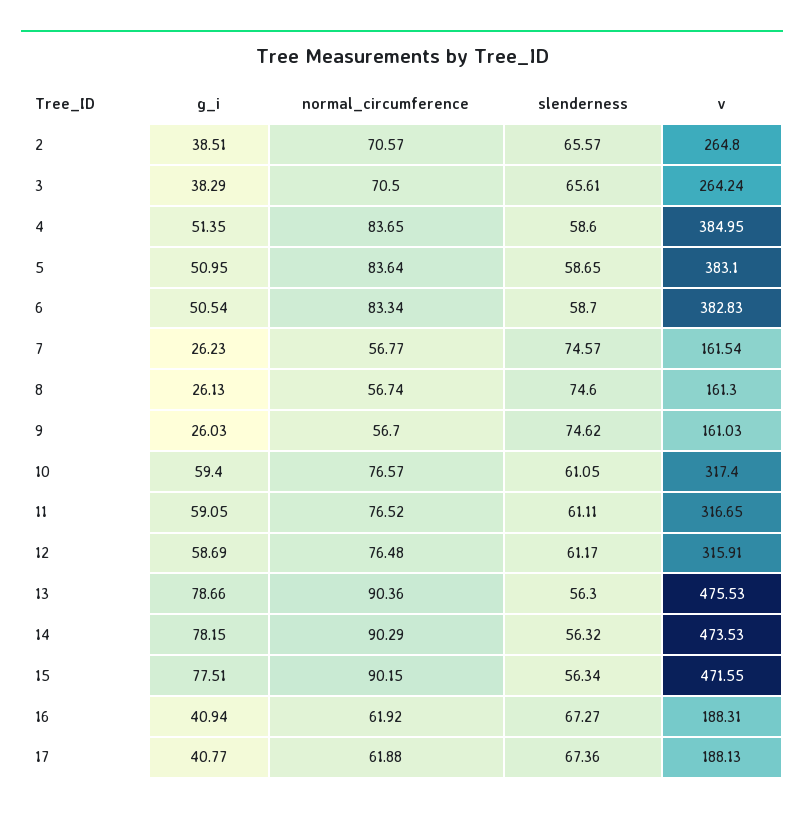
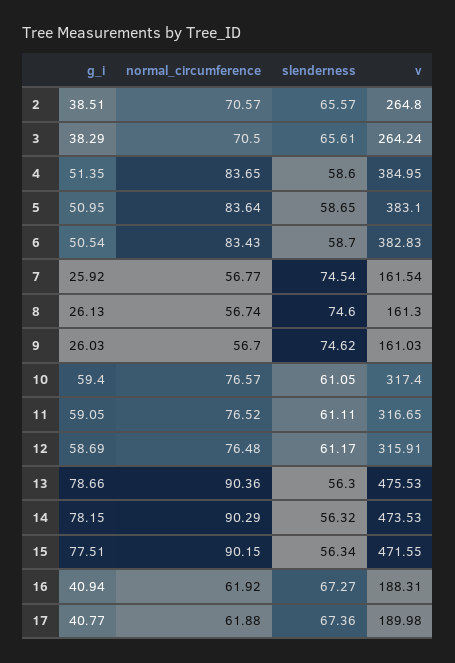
normal_circumference, 6: 83.34 -> 83.43
g_i, 7: 26.23 -> 25.92
slenderness, 7: 74.57 -> 74.54
v, 17: 188.13 -> 189.98

